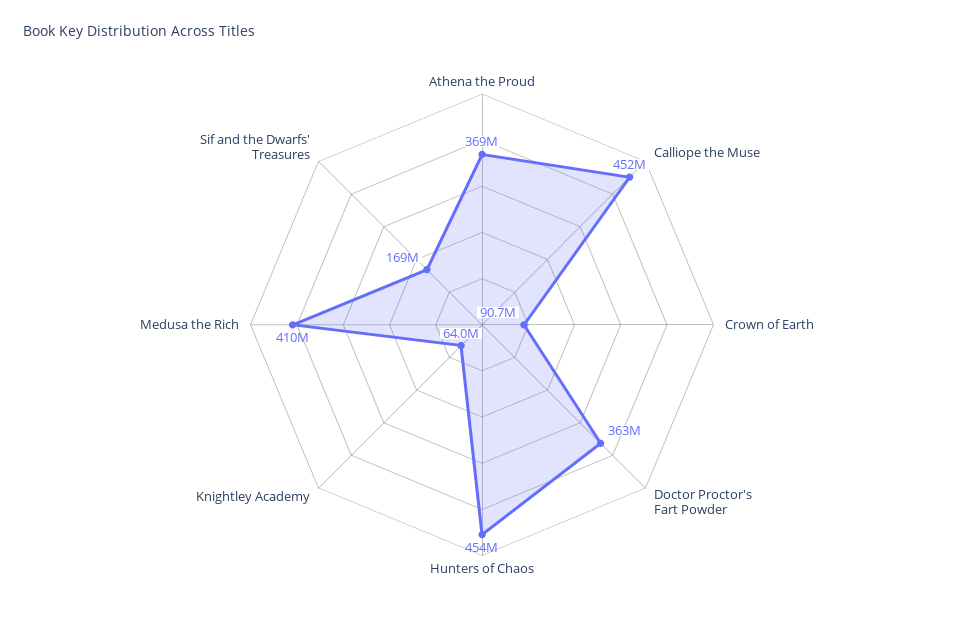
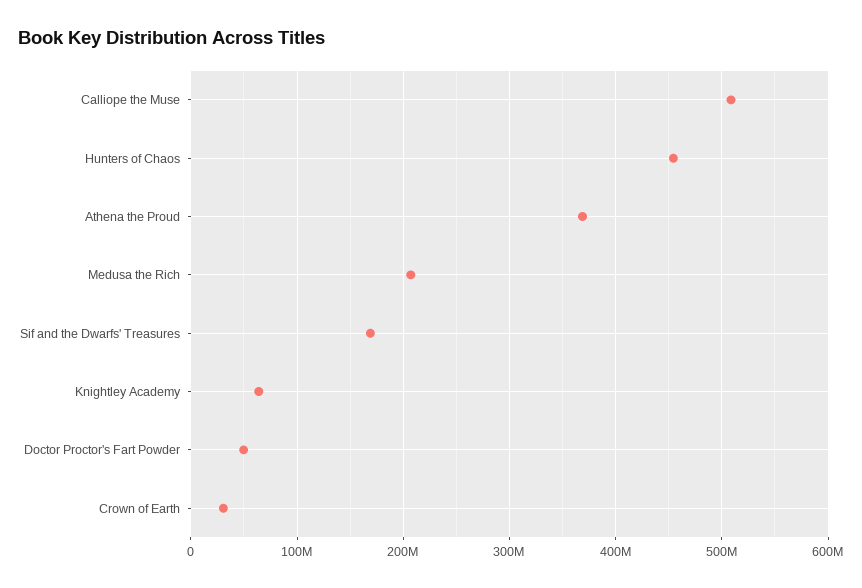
Calliope the Muse: 452000000 -> 510000000
Crown of Earth: 90700000 -> 30000000
Doctor Proctor's Fart Powder: 363000000 -> 50000000
Medusa the Rich: 410000000 -> 210000000

